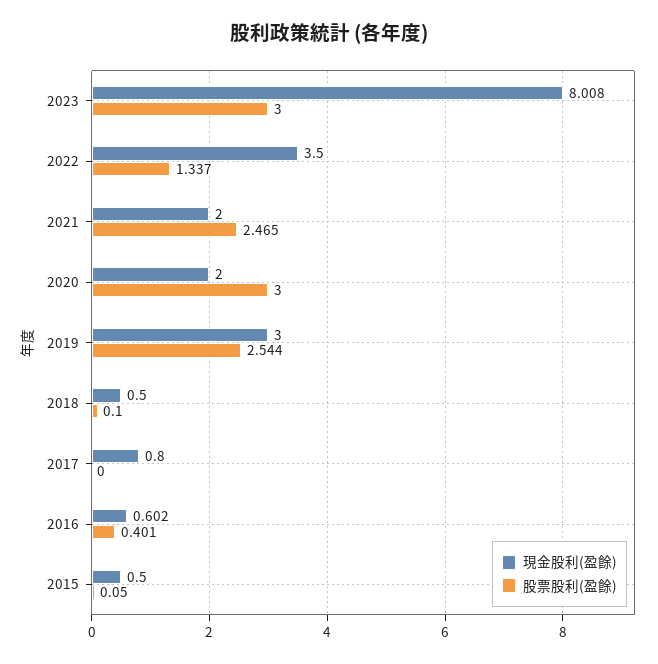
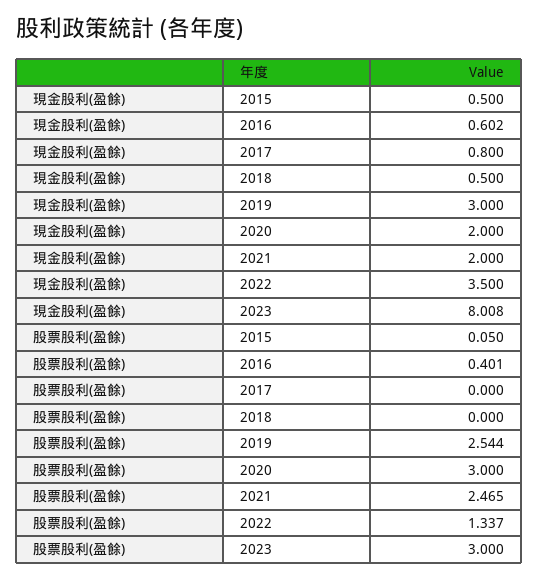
股票股利(盈餘), 2018: 0.1 -> 0

